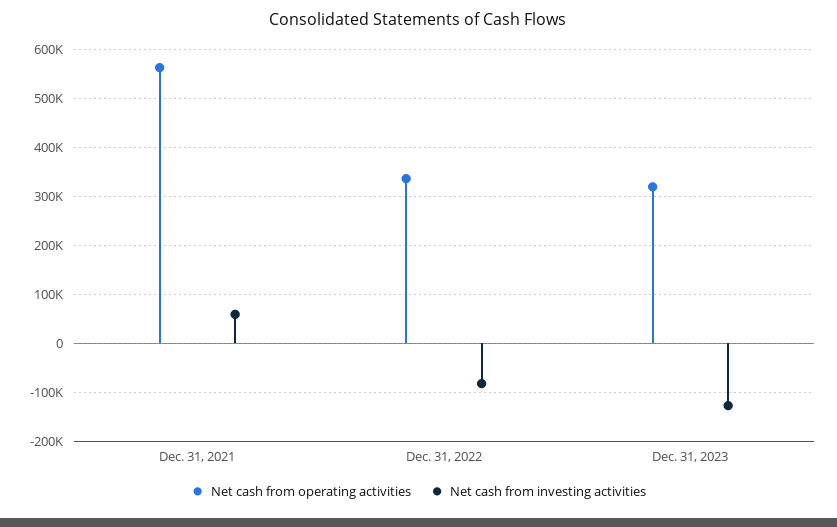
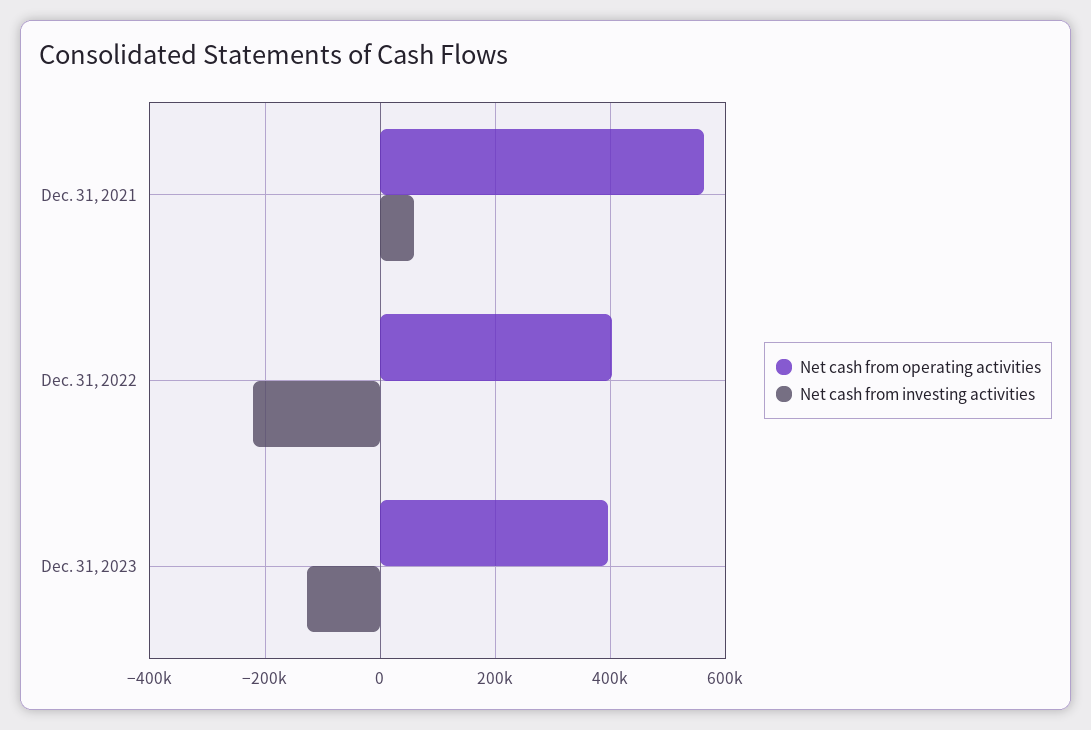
Net cash from operating activities, Dec. 31, 2022: 340000 -> 400000
Net cash from investing activities, Dec. 31, 2022: -80000 -> -220000
Net cash from operating activities, Dec. 31, 2023: 320000 -> 400000

